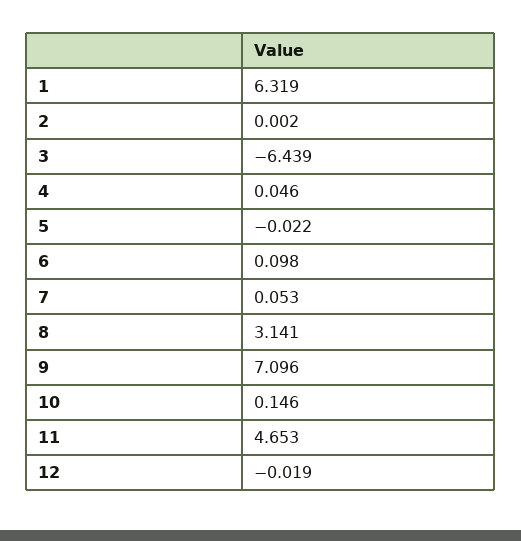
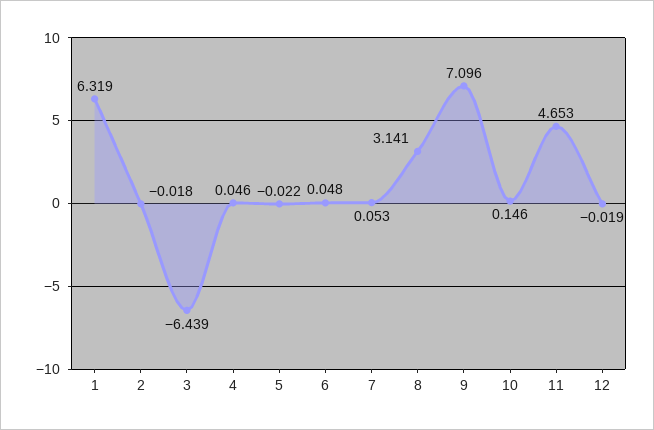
2: 0.002 -> -0.018
6: 0.098 -> 0.048

